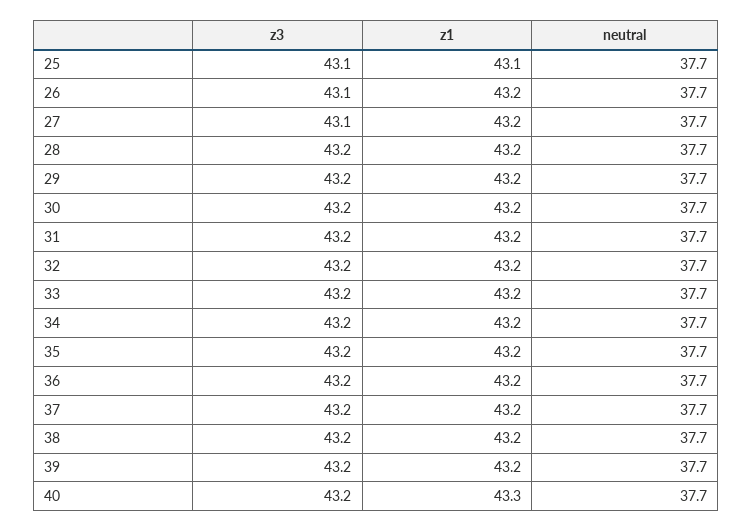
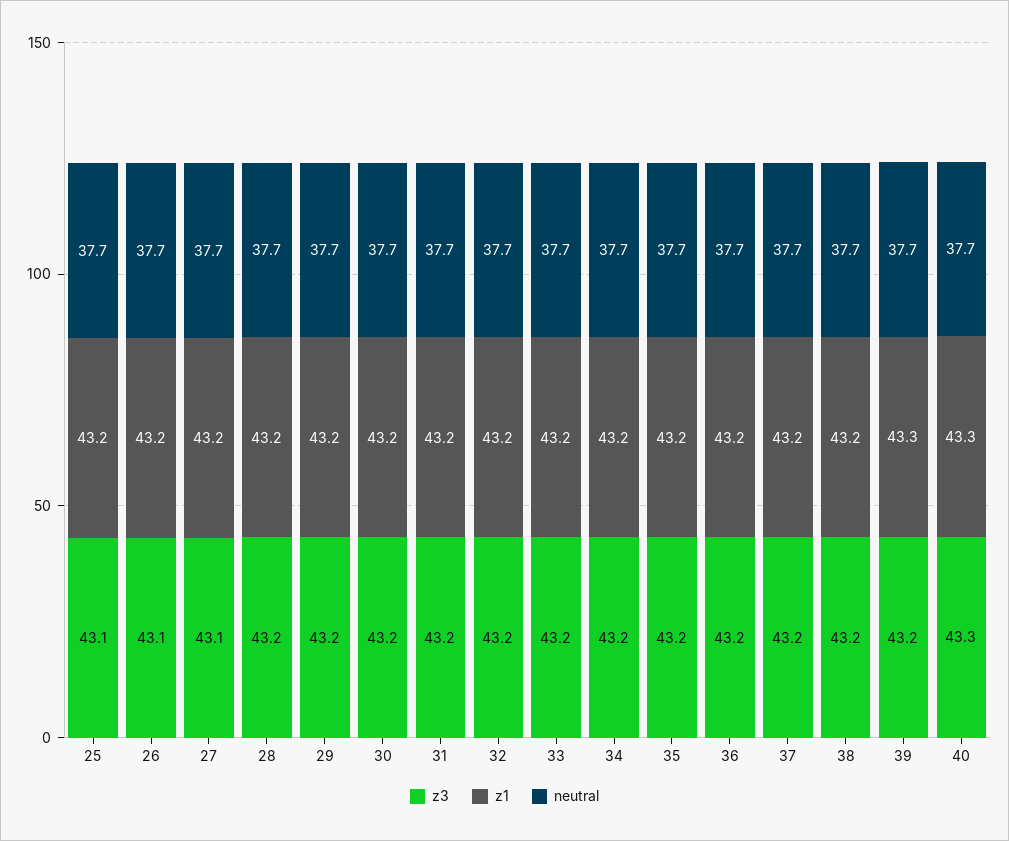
z1, 25: 43.1 -> 43.2
z1, 39: 43.2 -> 43.3
z3, 40: 43.2 -> 43.3

